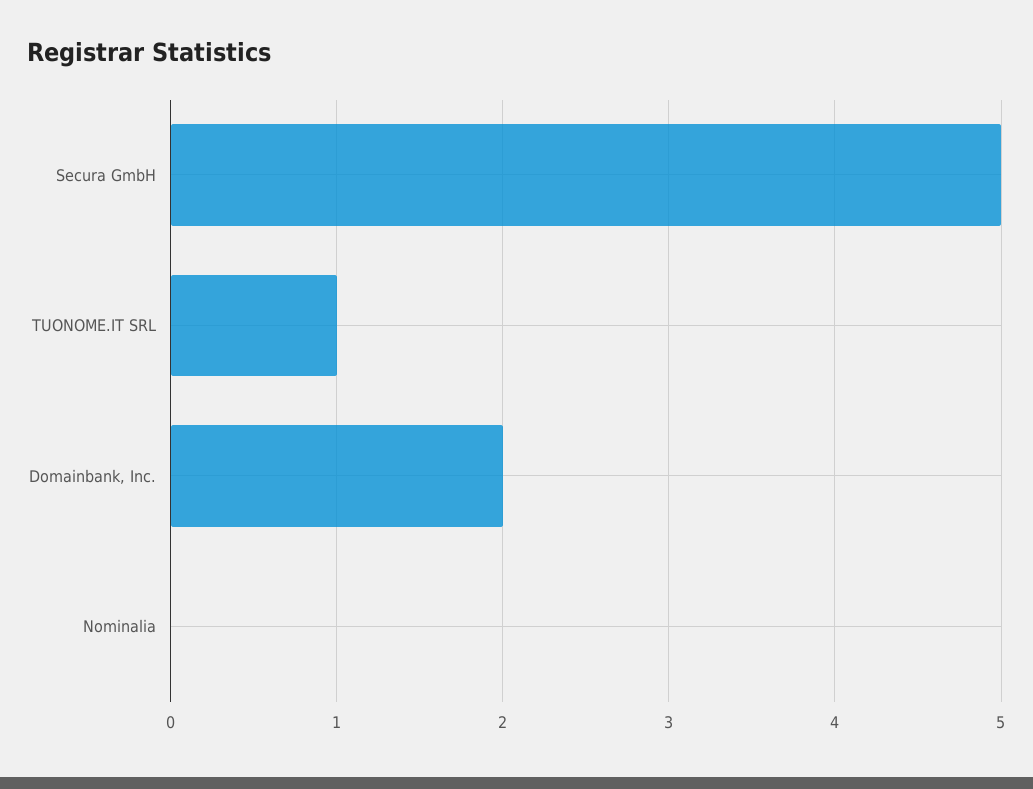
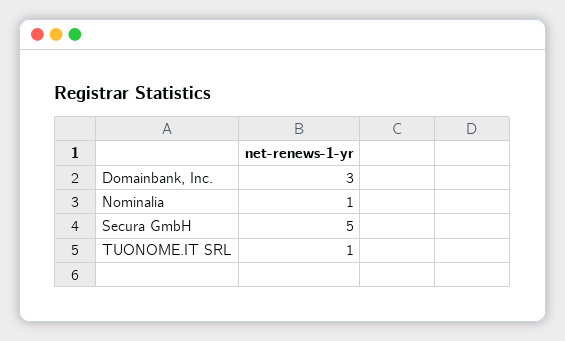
Domainbank, Inc.: 2 -> 3
Nominalia: 0 -> 1

